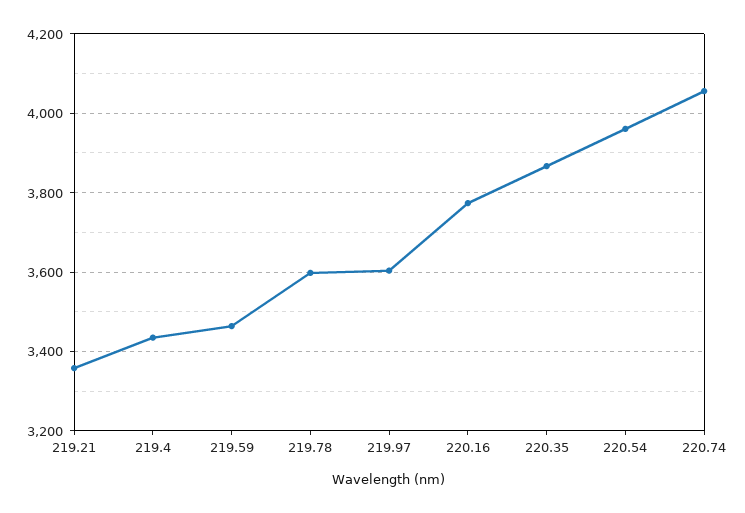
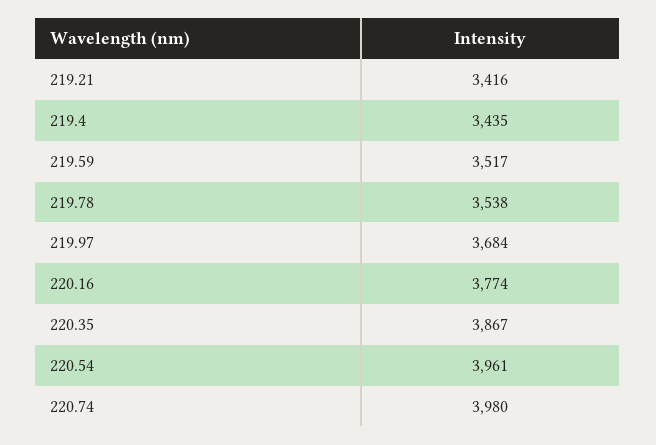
219.21: 3360 -> 3416
219.59: 3460 -> 3517
219.78: 3600 -> 3538
219.97: 3600 -> 3684
220.74: 4060 -> 3980

